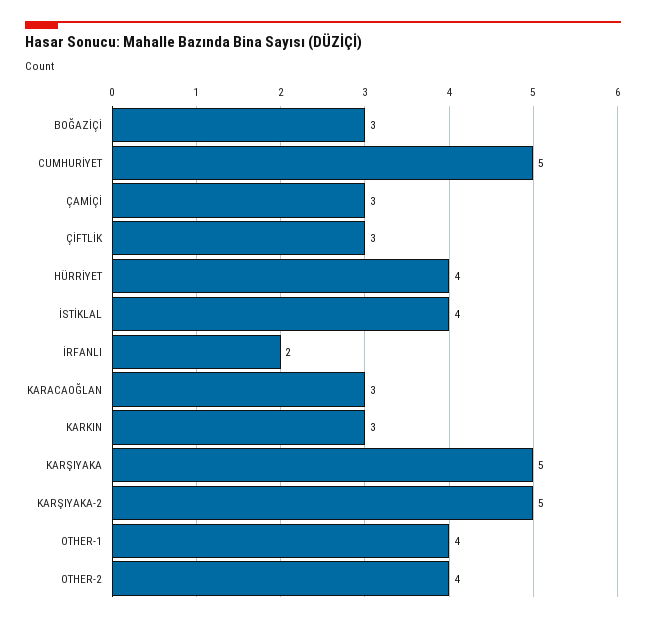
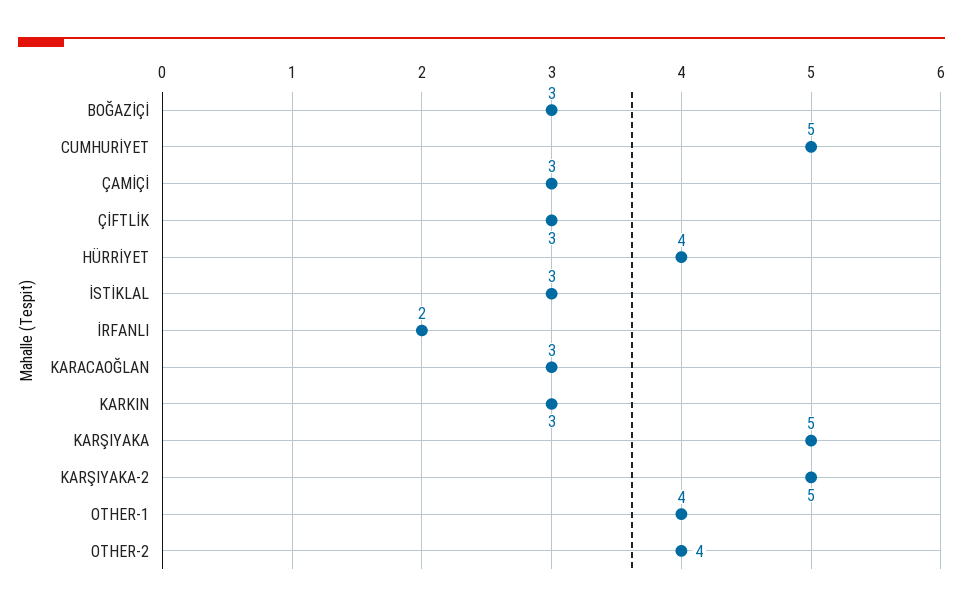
İSTİKLAL: 4 -> 3

